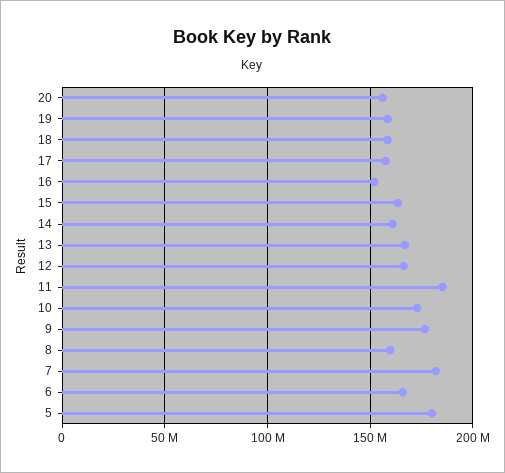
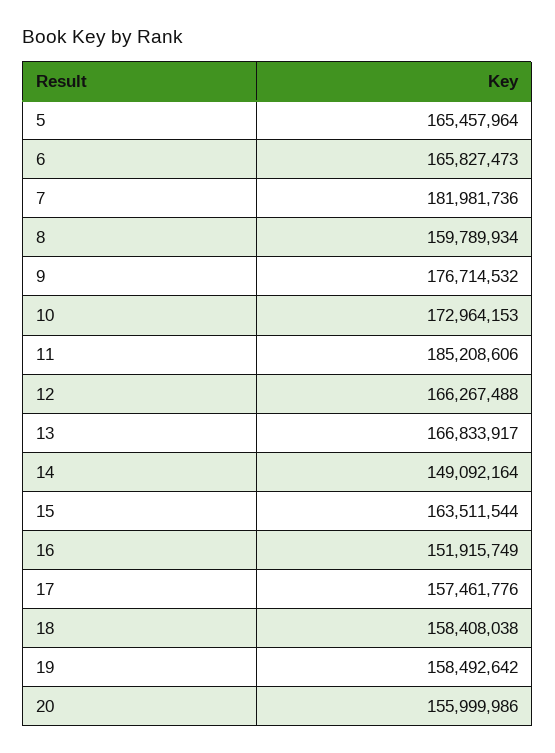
14: 160000000 -> 149092164
5: 180000000 -> 165457964

